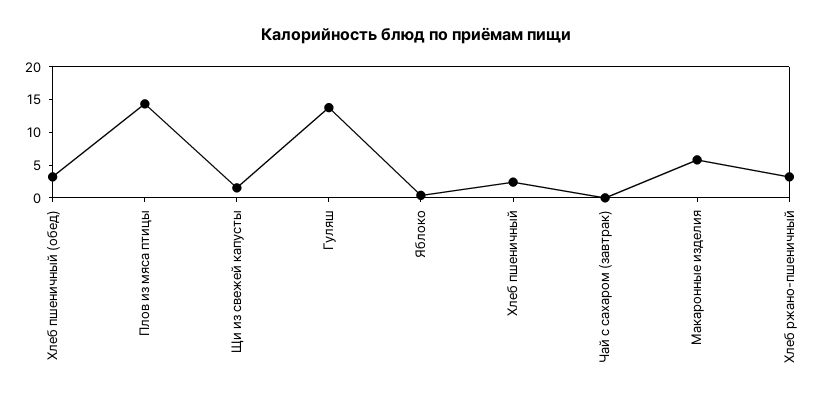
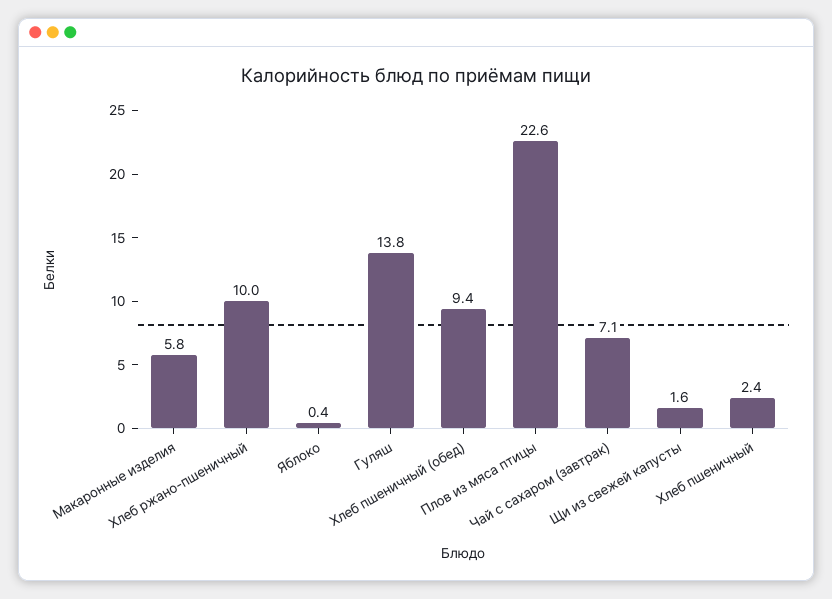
Хлеб пшеничный (обед): 2.5 -> 9.4
Плов из мяса птицы: 15 -> 22.6
Чай с сахаром (завтрак): 0 -> 7.1
Хлеб ржано-пшеничный: 2.5 -> 10

